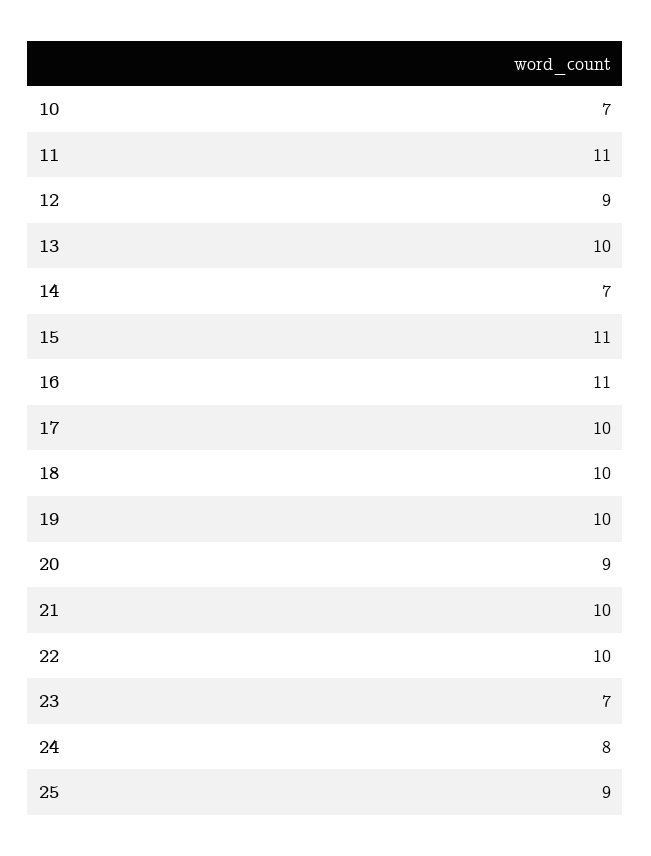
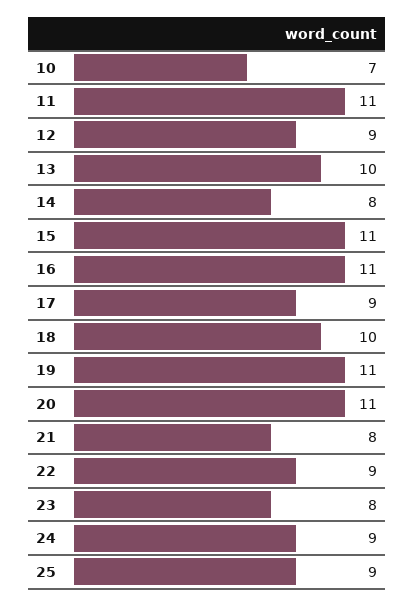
14: 7 -> 8
17: 10 -> 9
19: 10 -> 11
20: 9 -> 11
21: 10 -> 8
22: 10 -> 9
23: 7 -> 8
24: 8 -> 9

